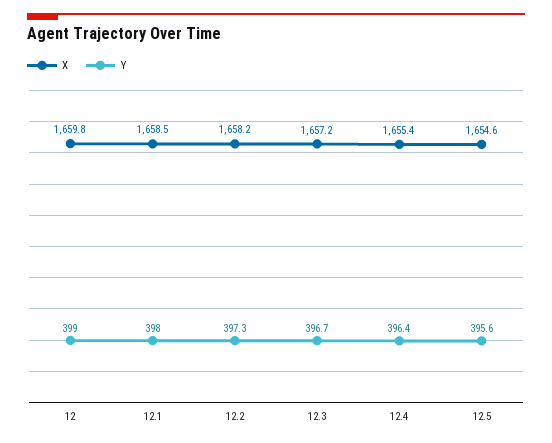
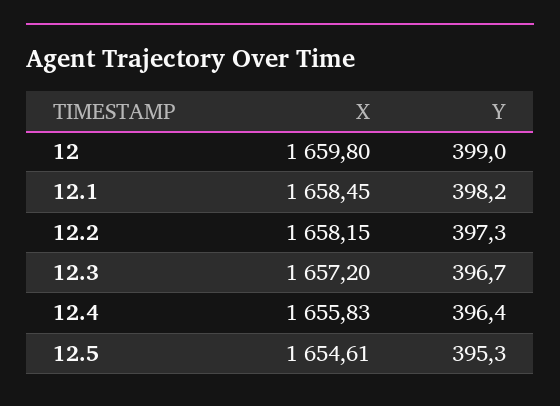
Y, 12.1: 398 -> 398.2
X, 12.4: 1655.4 -> 1655.83
Y, 12.5: 395.6 -> 395.3

